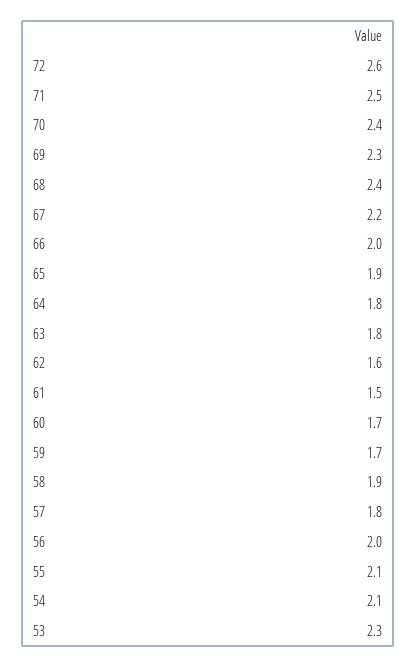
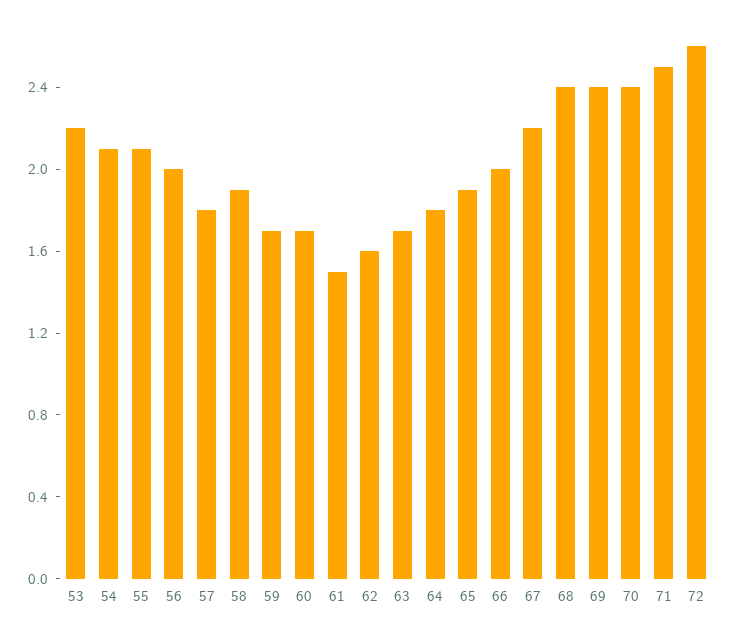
69: 2.3 -> 2.4
63: 1.8 -> 1.7
53: 2.3 -> 2.2

